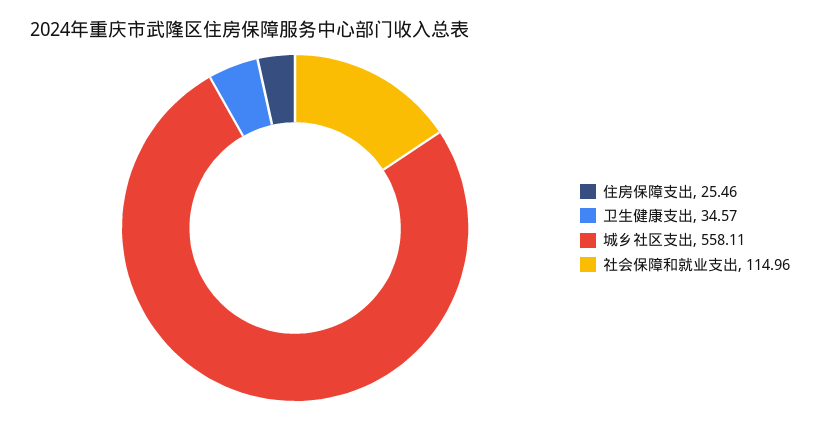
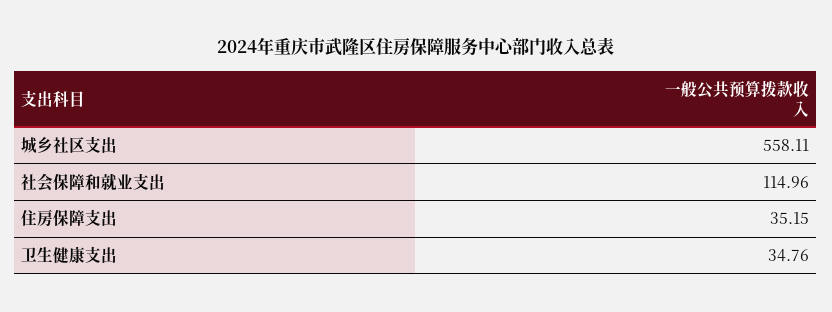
住房保障支出: 25.46 -> 35.15
卫生健康支出: 34.57 -> 34.76

